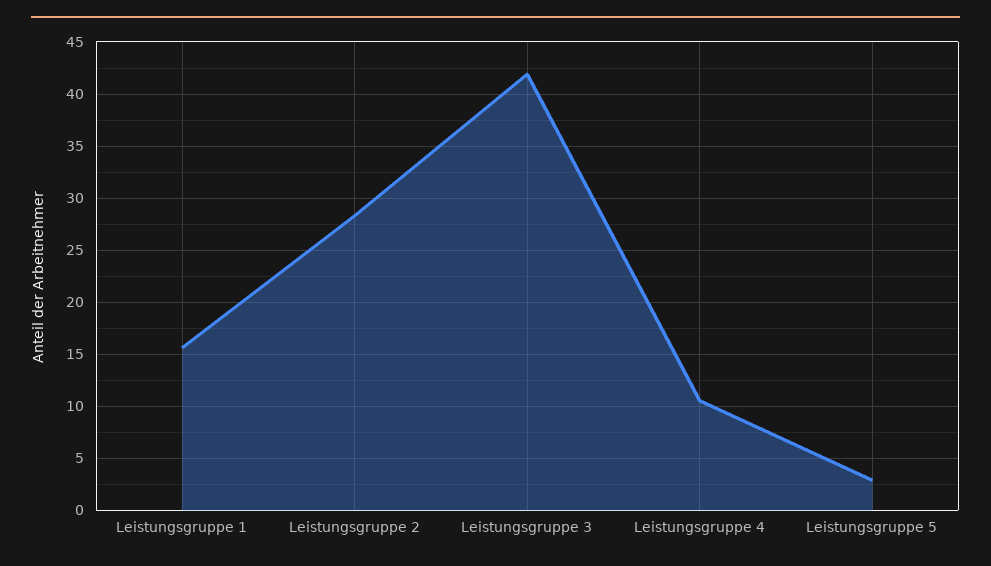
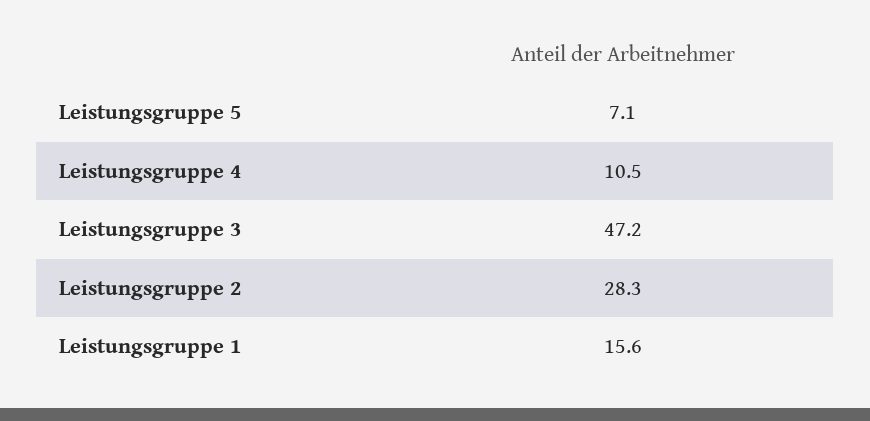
Leistungsgruppe 3: 42 -> 47.2
Leistungsgruppe 5: 3 -> 7.1

